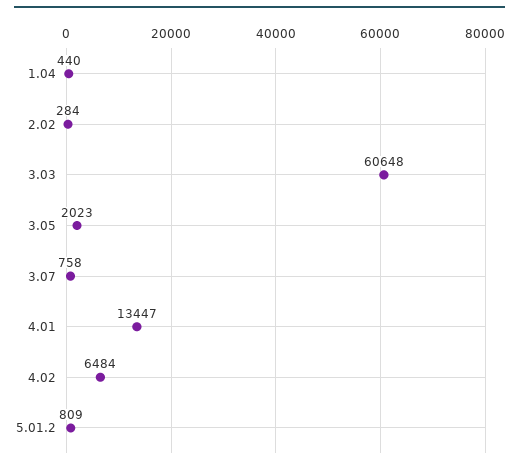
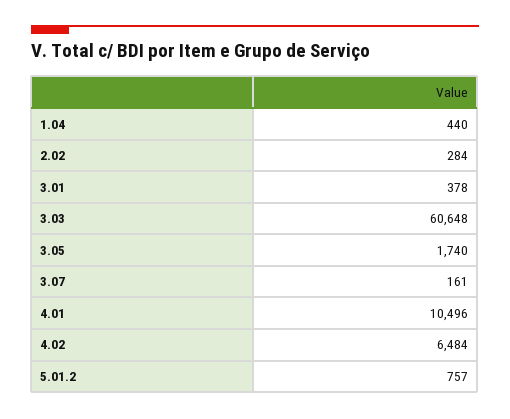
3.05: 2023 -> 1740
3.07: 758 -> 161
4.01: 13447 -> 10496
5.01.2: 809 -> 757
3.01: none -> 378

